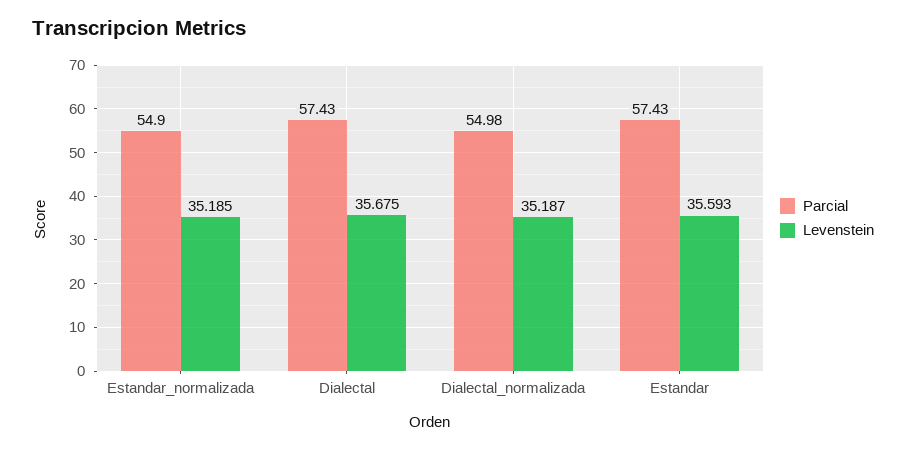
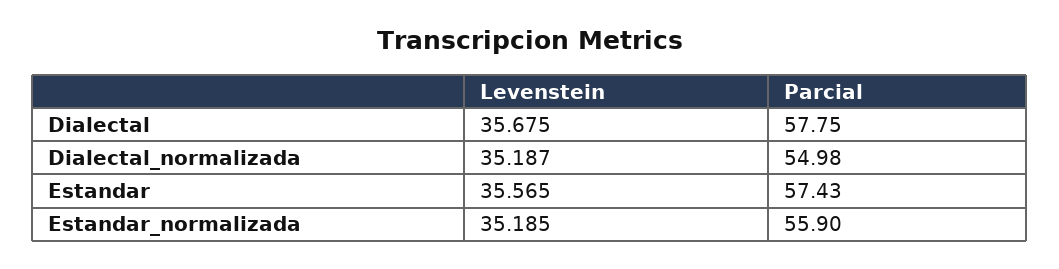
Parcial, Estandar_normalizada: 54.9 -> 55.9
Parcial, Dialectal: 57.43 -> 57.75
Levenstein, Estandar: 35.593 -> 35.565

